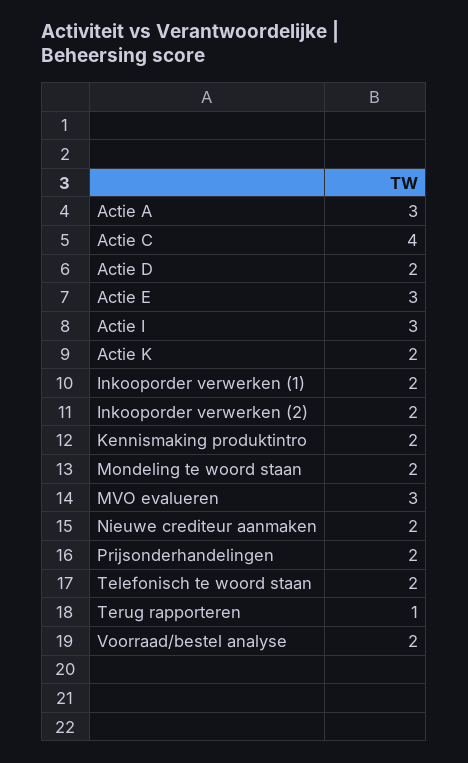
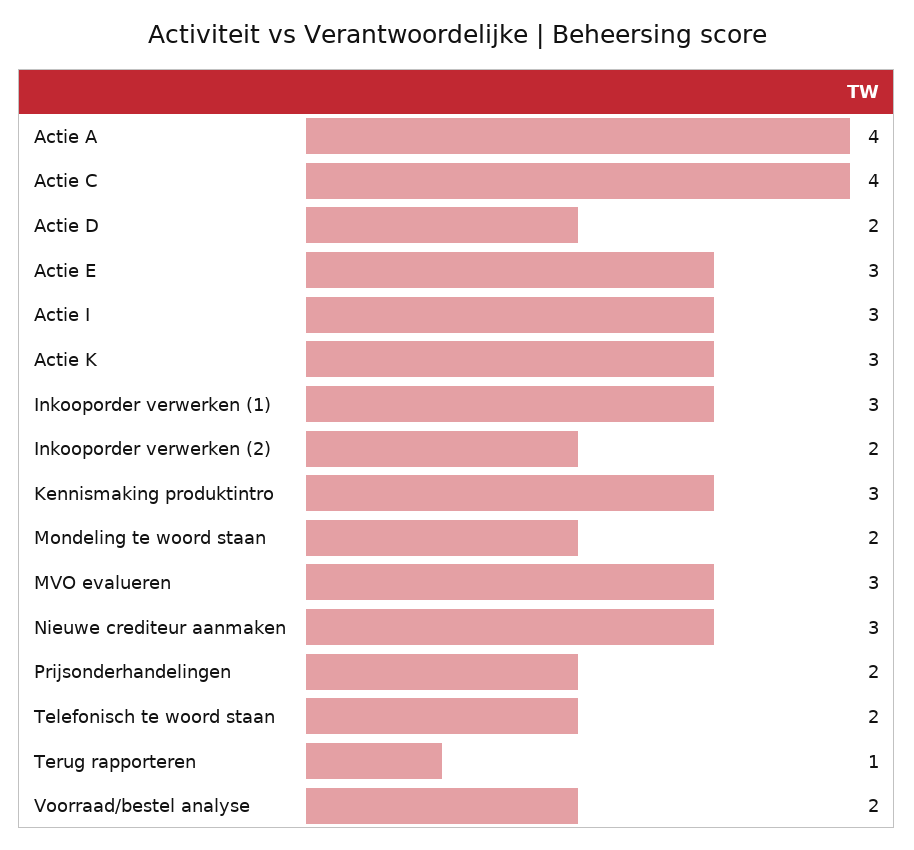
Actie A: 3 -> 4
Actie K: 2 -> 3
Inkooporder verwerken (1): 2 -> 3
Kennismaking produktintro: 2 -> 3
Nieuwe crediteur aanmaken: 2 -> 3

